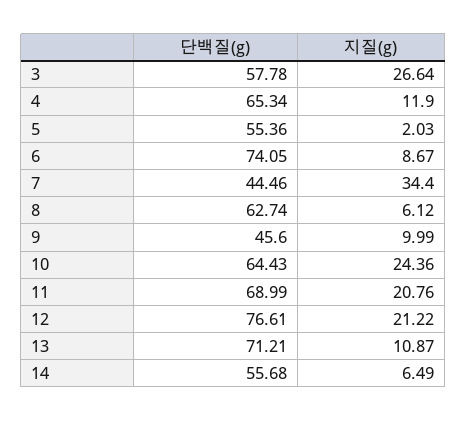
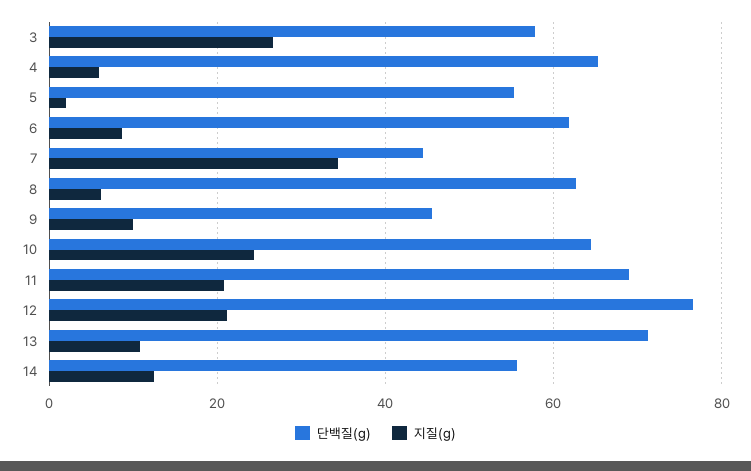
지질(g), 4: 11.9 -> 6
단백질(g), 6: 74.05 -> 62
지질(g), 14: 6.49 -> 12

